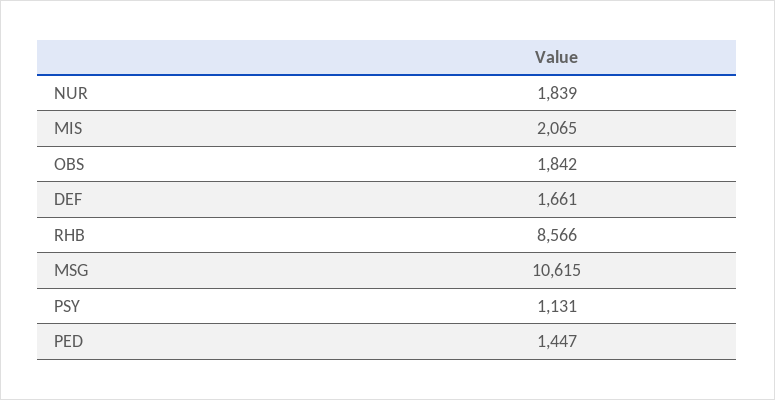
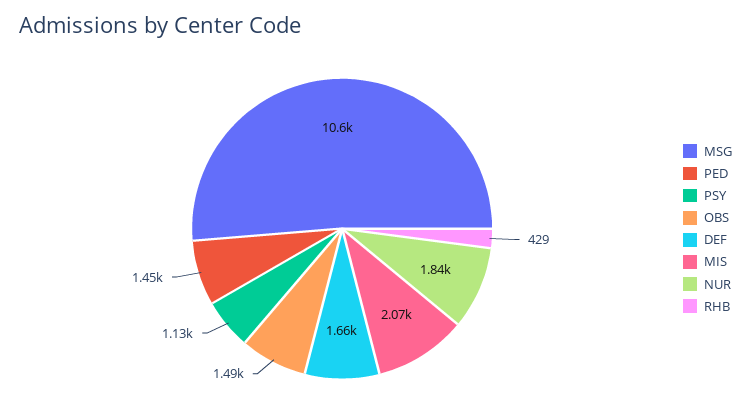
OBS: 1842 -> 1490
RHB: 8566 -> 429

